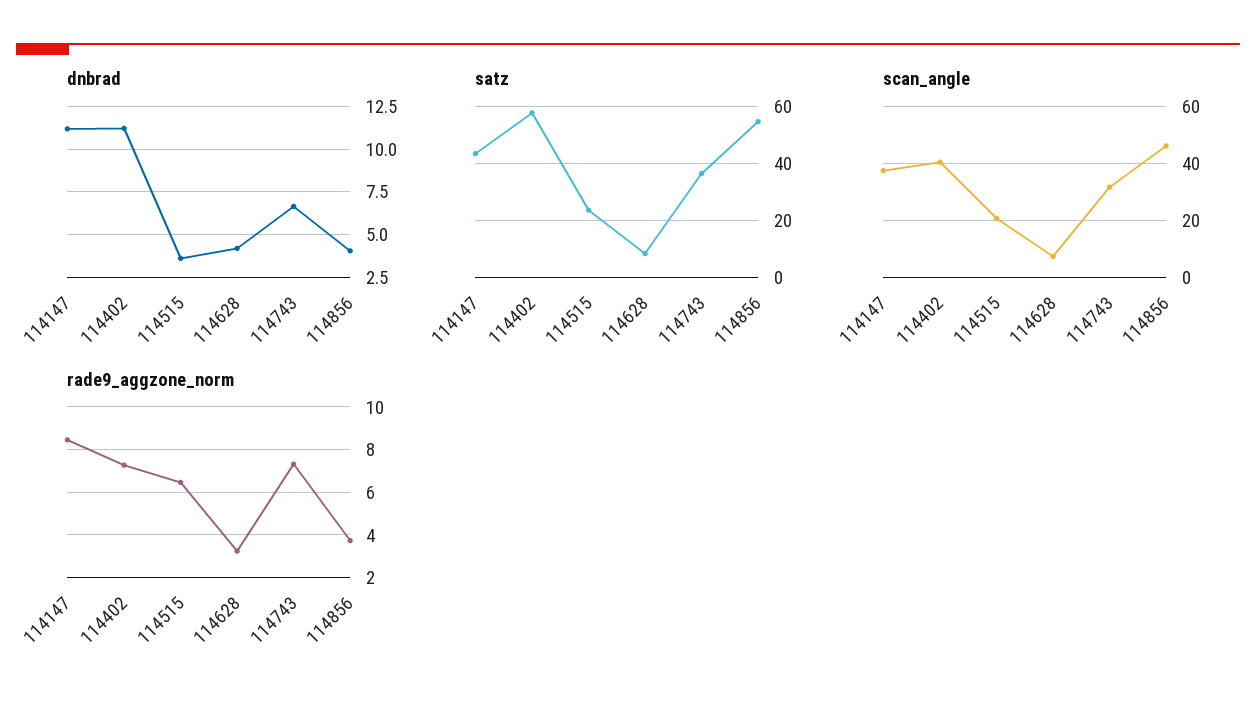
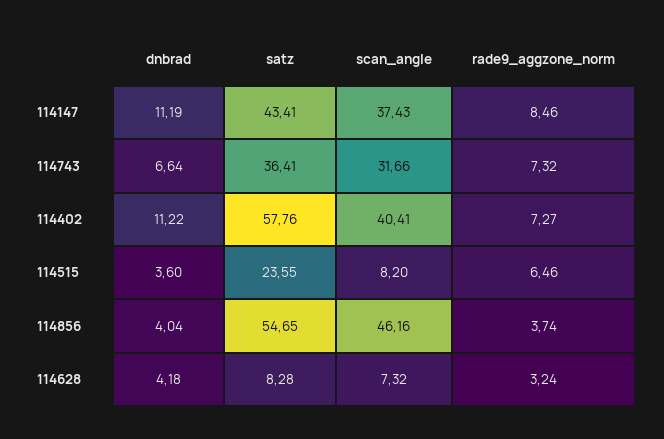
scan_angle, 114515: 20 -> 8.2

